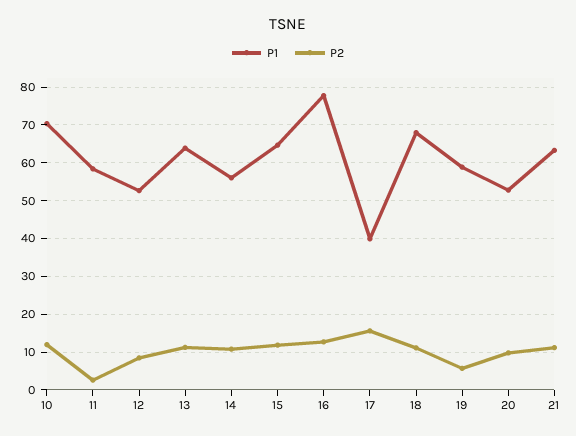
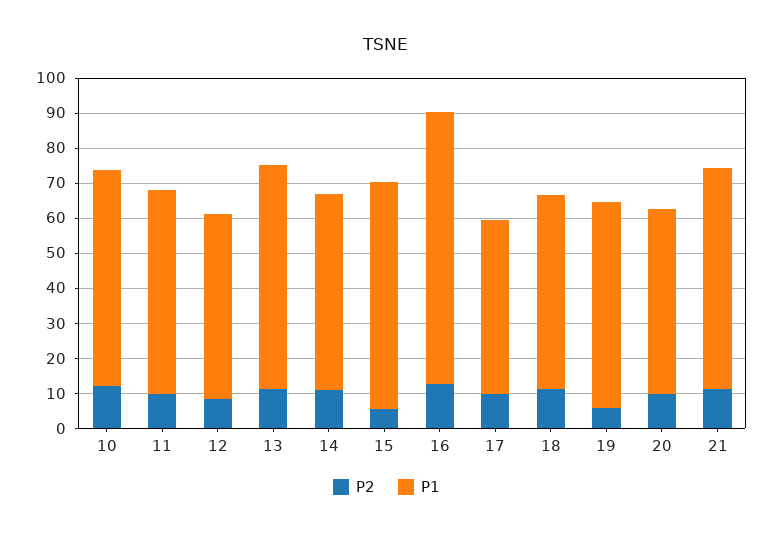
P1, 10: 70 -> 62.5
P2, 11: 2 -> 10
P2, 15: 12 -> 5
P1, 17: 40 -> 50
P2, 17: 16 -> 10
P1, 18: 68 -> 55

